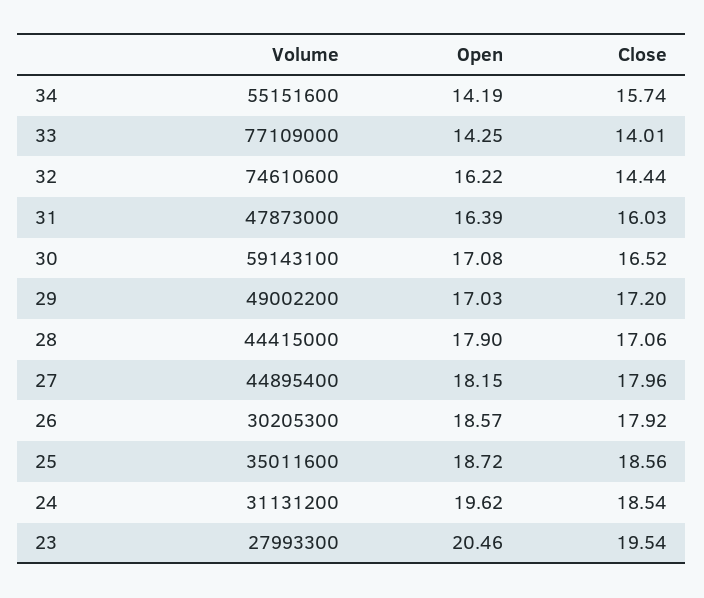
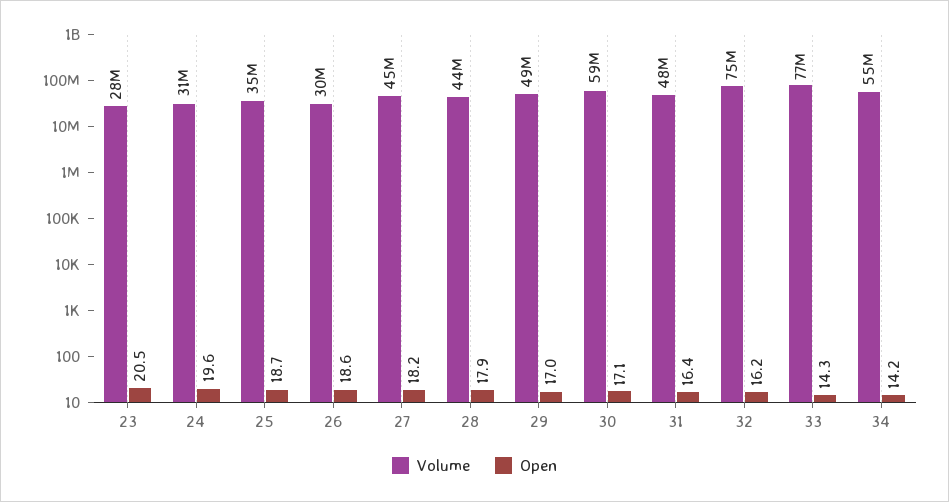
Close, 34: 15.74 -> none
Close, 33: 14.01 -> none
Close, 32: 14.44 -> none
Close, 31: 16.03 -> none
Close, 30: 16.52 -> none
Close, 29: 17.2 -> none
Close, 28: 17.06 -> none
Close, 27: 17.96 -> none
Close, 26: 17.92 -> none
Close, 25: 18.56 -> none
Close, 24: 18.54 -> none
Close, 23: 19.54 -> none

